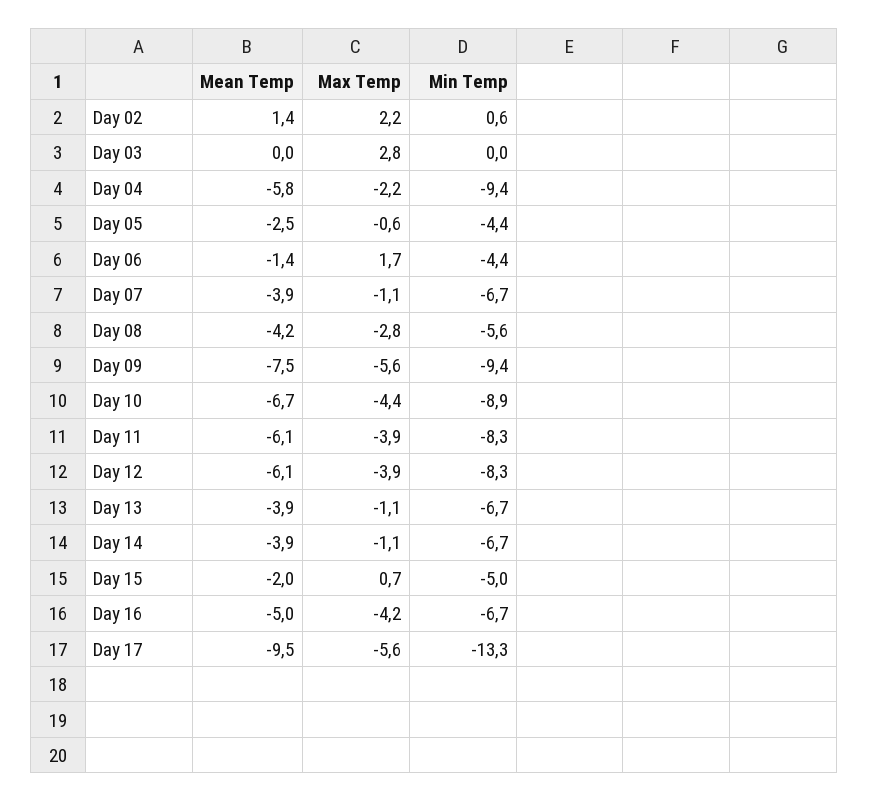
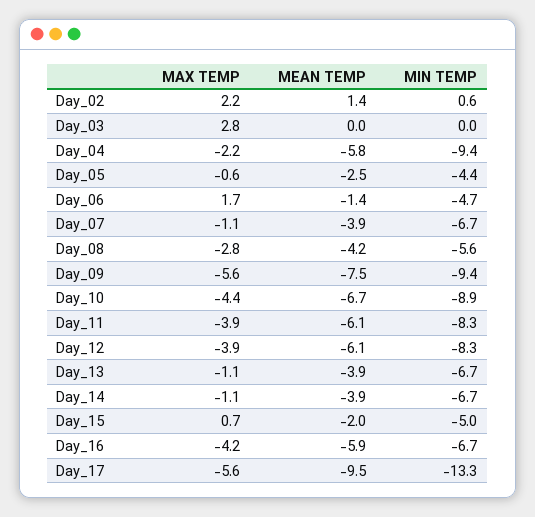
Min Temp, Day 06: -4.4 -> -4.7
Mean Temp, Day 16: -5 -> -5.9

